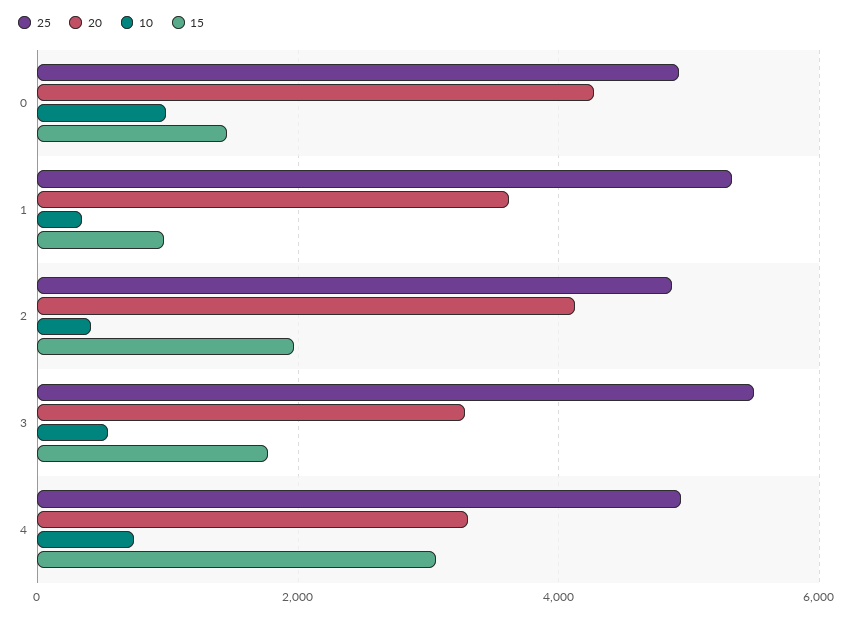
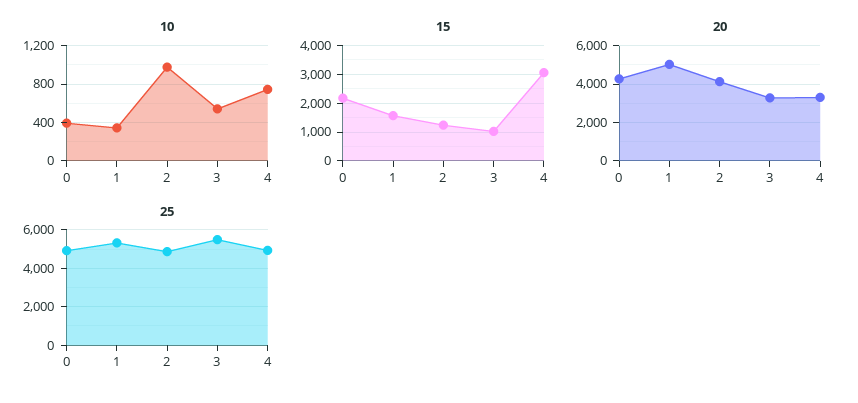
10, 0: 1000 -> 400
15, 0: 1400 -> 2250
20, 1: 3600 -> 5000
15, 1: 1000 -> 1500
10, 2: 400 -> 1000
15, 2: 2000 -> 1250
15, 3: 1800 -> 1000

